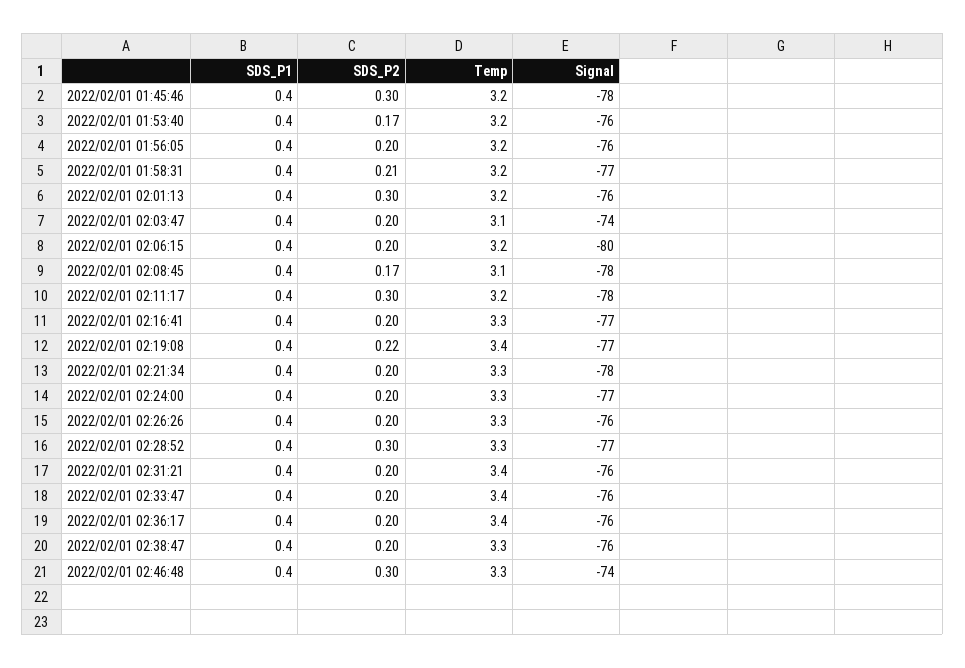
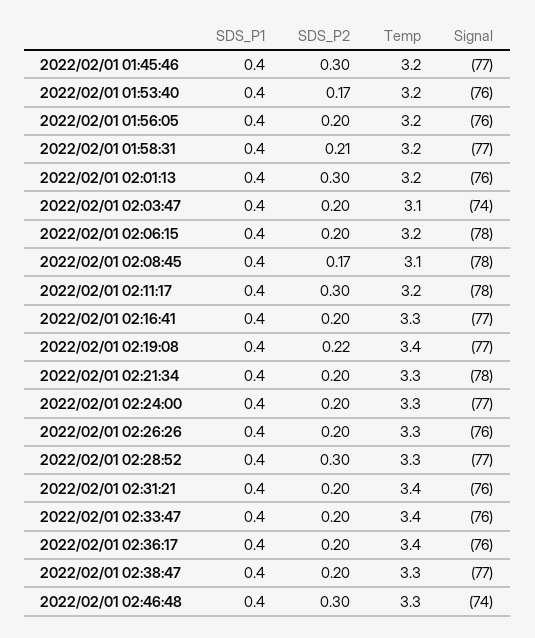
Signal, 2022/02/01 01:45:46: -78 -> -77
Signal, 2022/02/01 02:06:15: -80 -> -78
Signal, 2022/02/01 02:38:47: -76 -> -77

